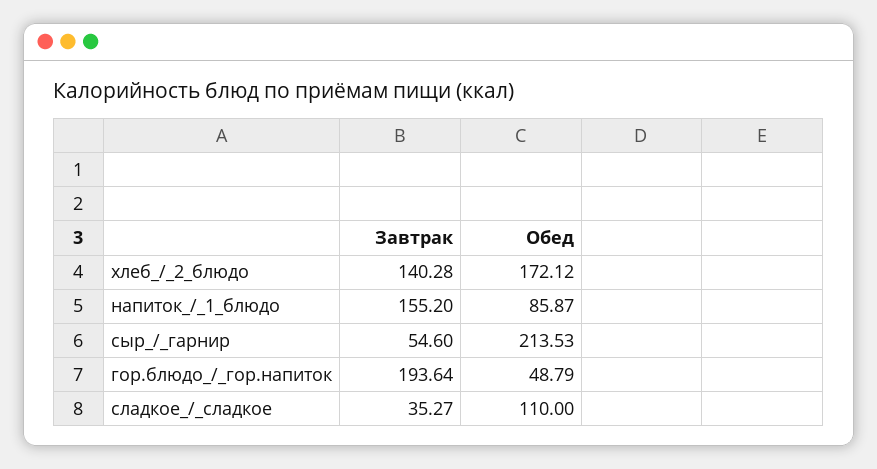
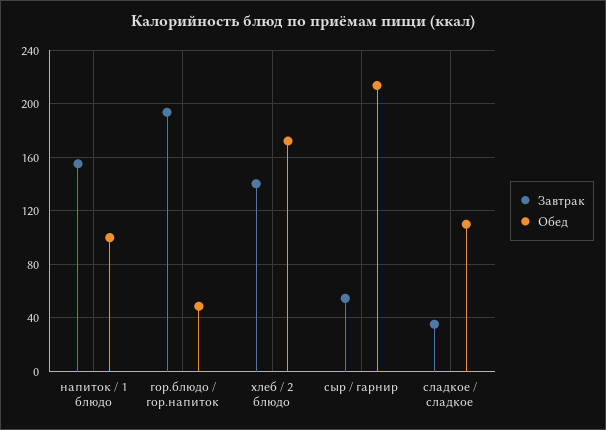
Обед, напиток_/_1_блюдо: 85.87 -> 100

